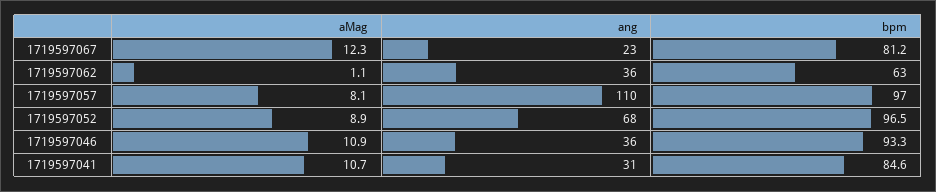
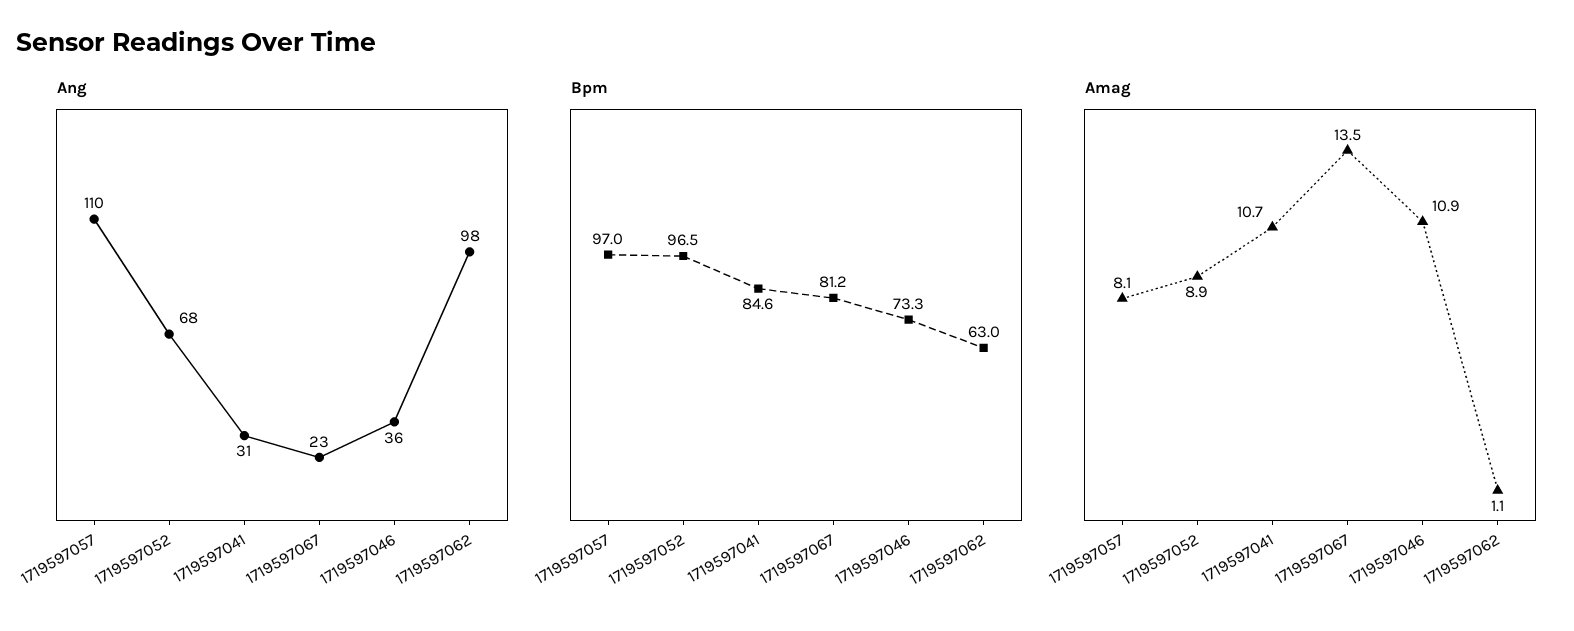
aMag, 1719597067: 12.3 -> 13.5
ang, 1719597062: 36 -> 98
bpm, 1719597046: 93.3 -> 73.3

